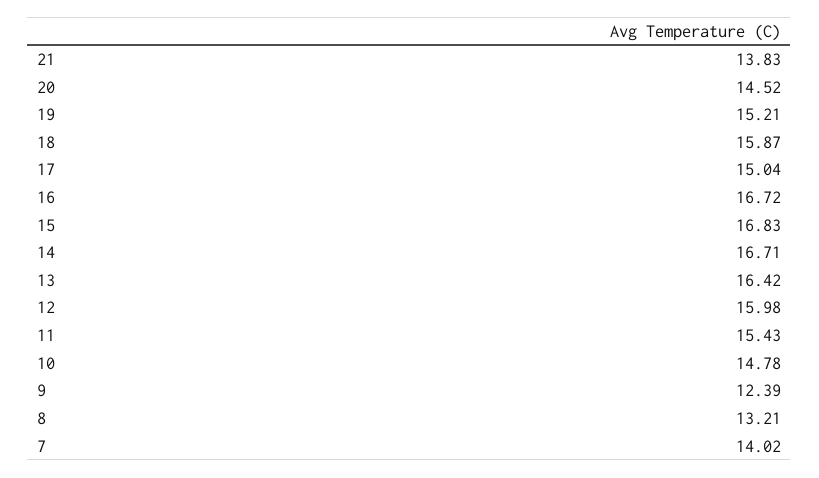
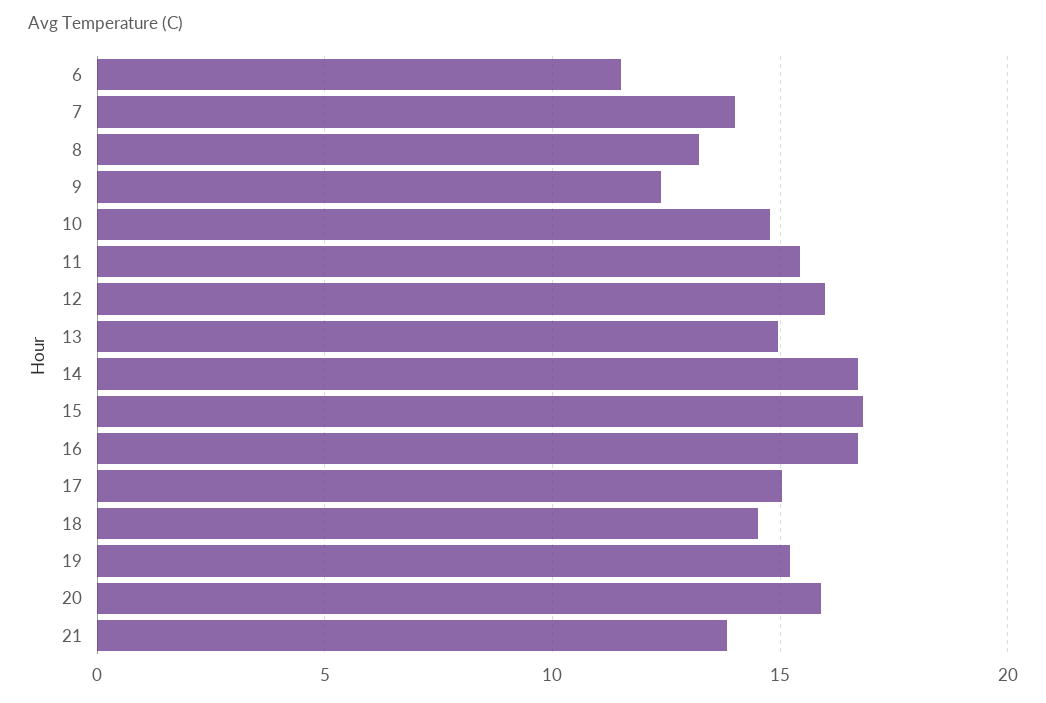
20: 14.52 -> 16
18: 15.87 -> 14.5
13: 16.42 -> 15
6: none -> 11.5

